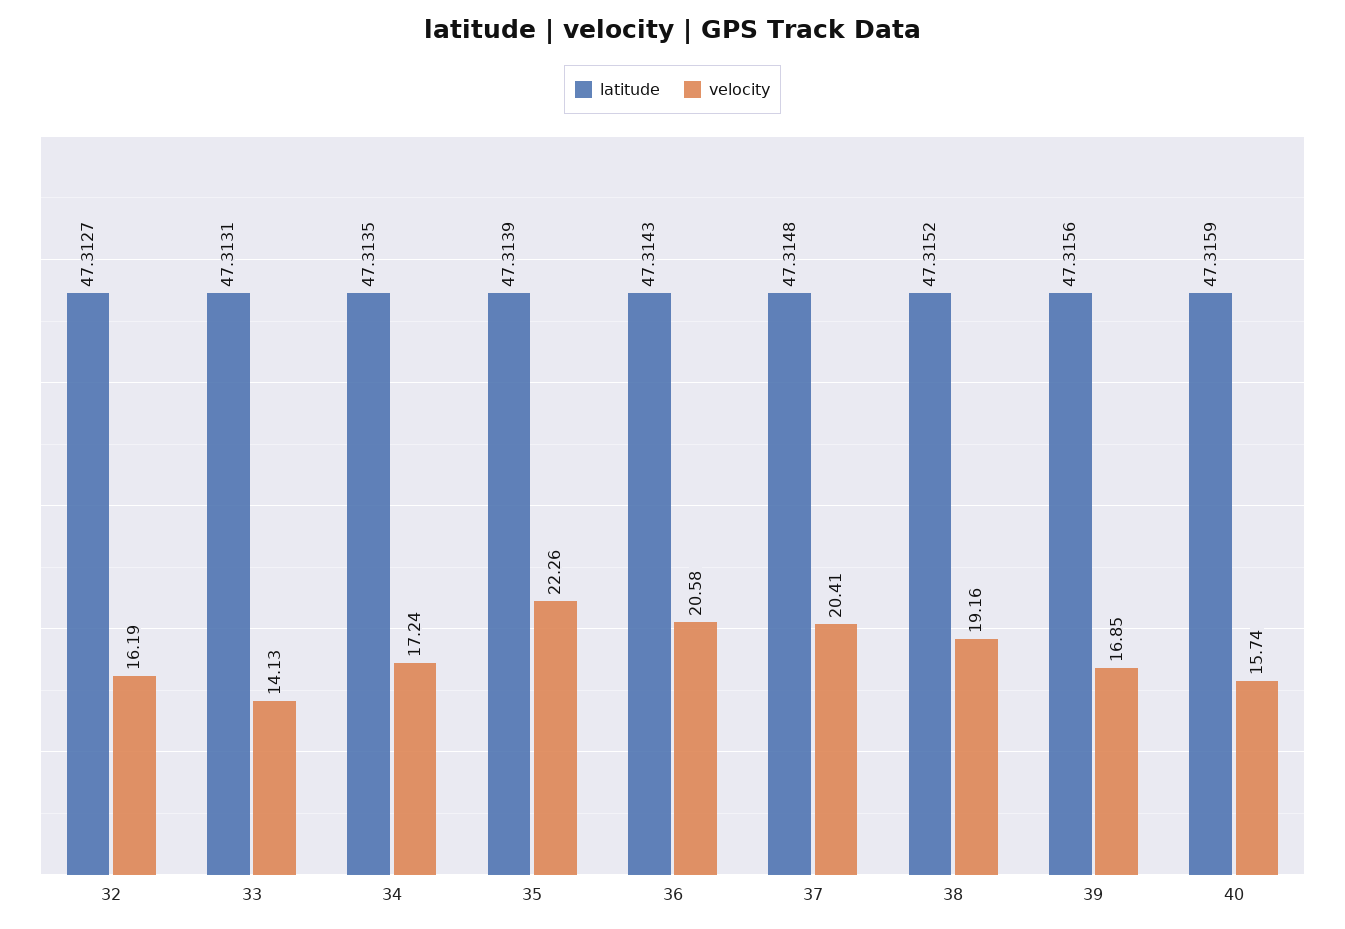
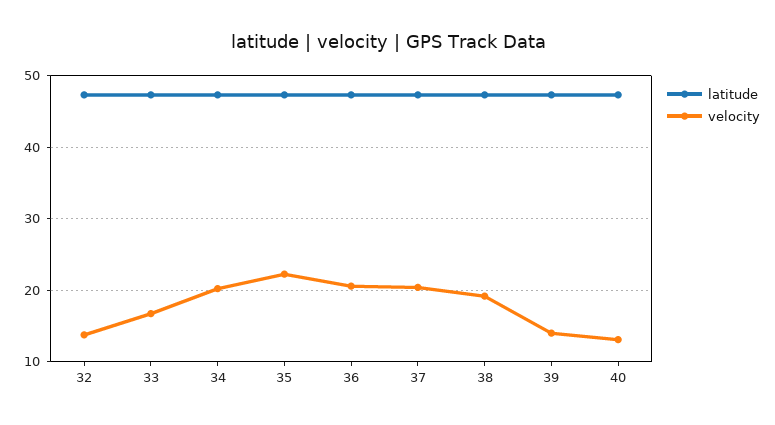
velocity, 32: 16.19 -> 14
velocity, 33: 14.13 -> 17
velocity, 34: 17.24 -> 20
velocity, 39: 16.85 -> 14
velocity, 40: 15.74 -> 13

